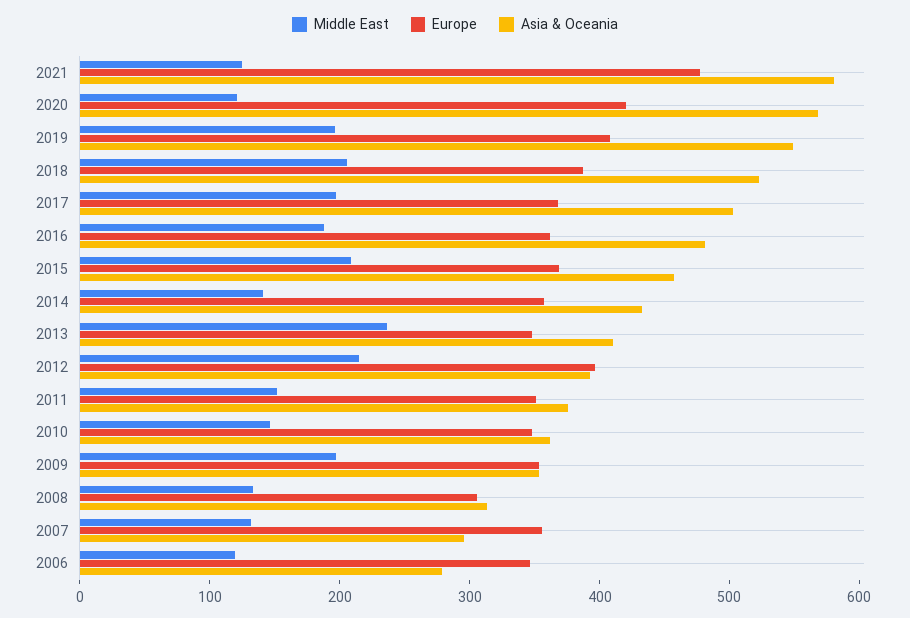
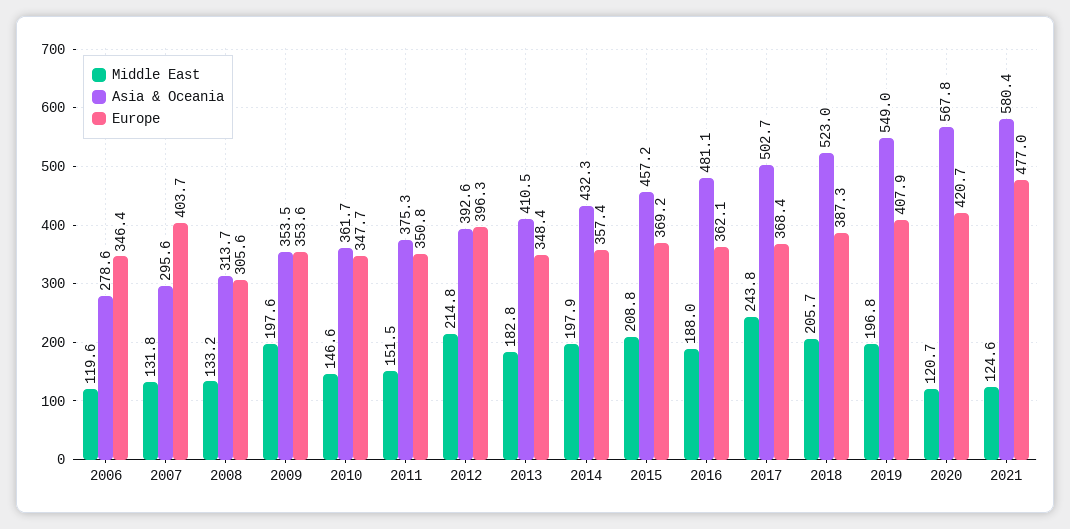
Middle East, 2017: 200 -> 243.8
Middle East, 2014: 140 -> 197.9
Middle East, 2013: 240 -> 182.8
Europe, 2007: 360 -> 403.7

